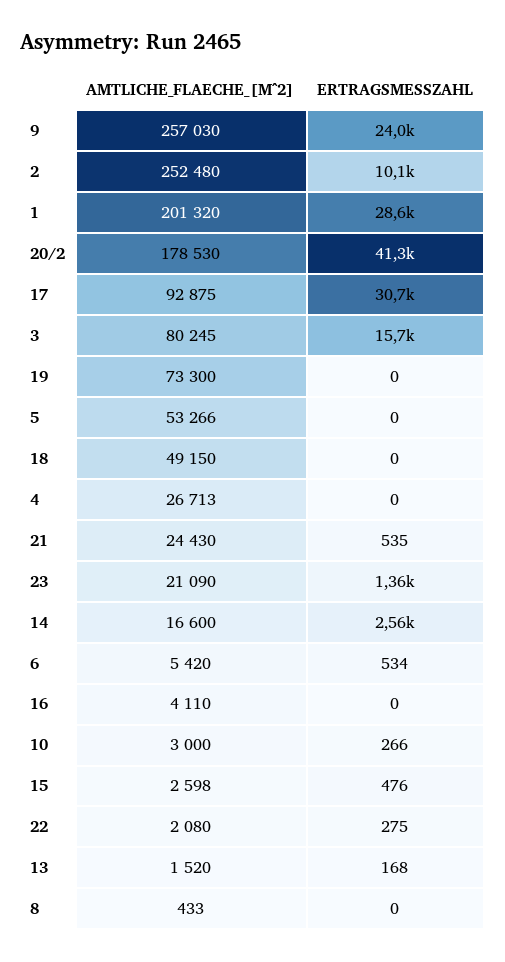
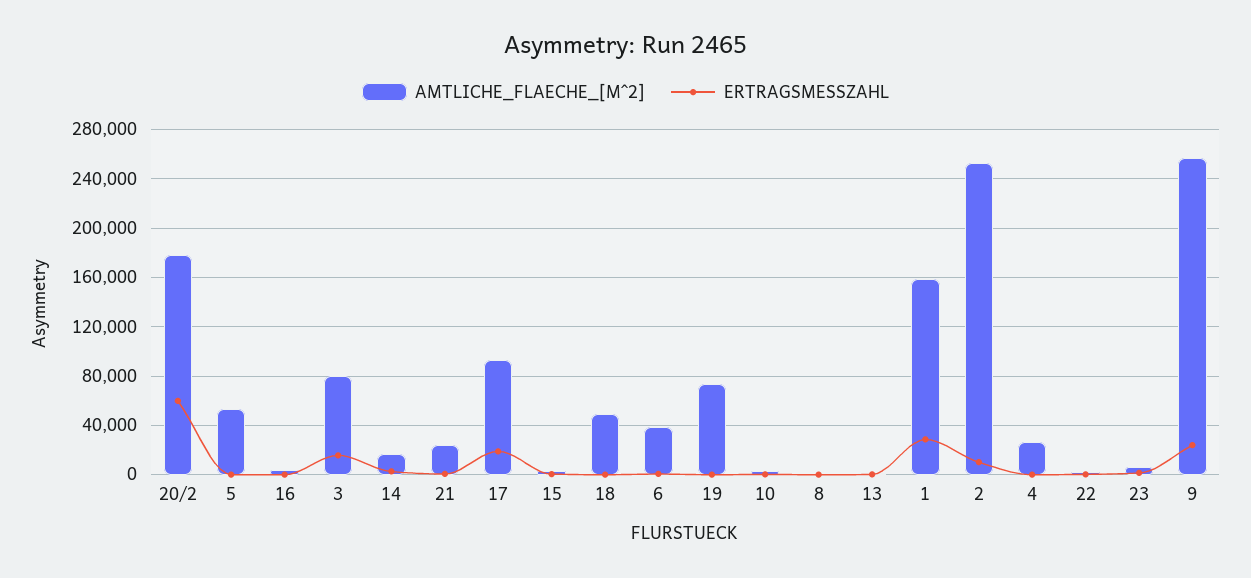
AMTLICHE_FLAECHE_[M^2], 1: 201320 -> 160000
ERTRAGSMESSZAHL, 20/2: 41300 -> 60000
ERTRAGSMESSZAHL, 17: 30700 -> 20000
AMTLICHE_FLAECHE_[M^2], 23: 21090 -> 5000
AMTLICHE_FLAECHE_[M^2], 6: 5420 -> 40000

